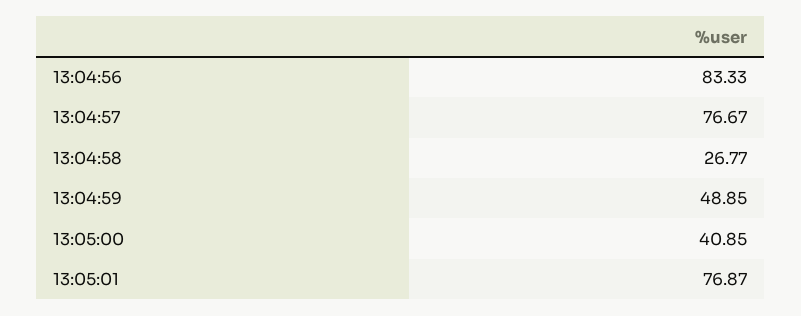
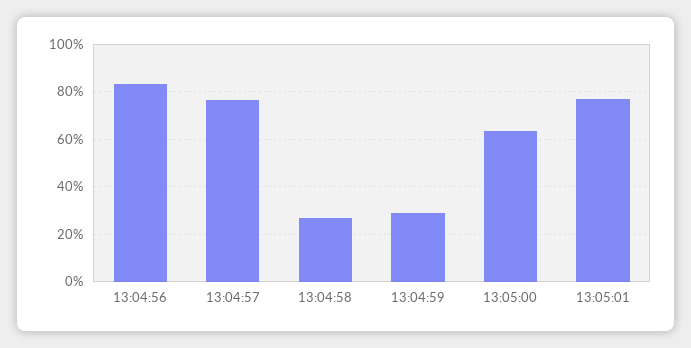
13:04:59: 48.85 -> 30
13:05:00: 40.85 -> 65

